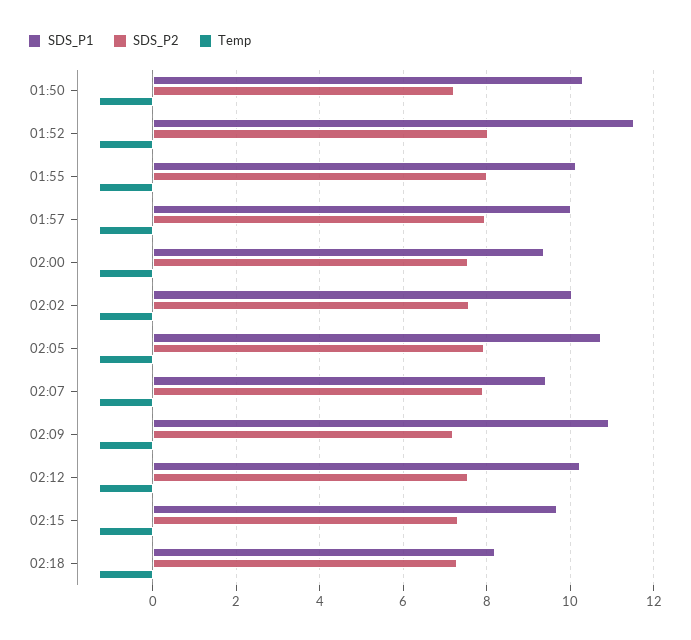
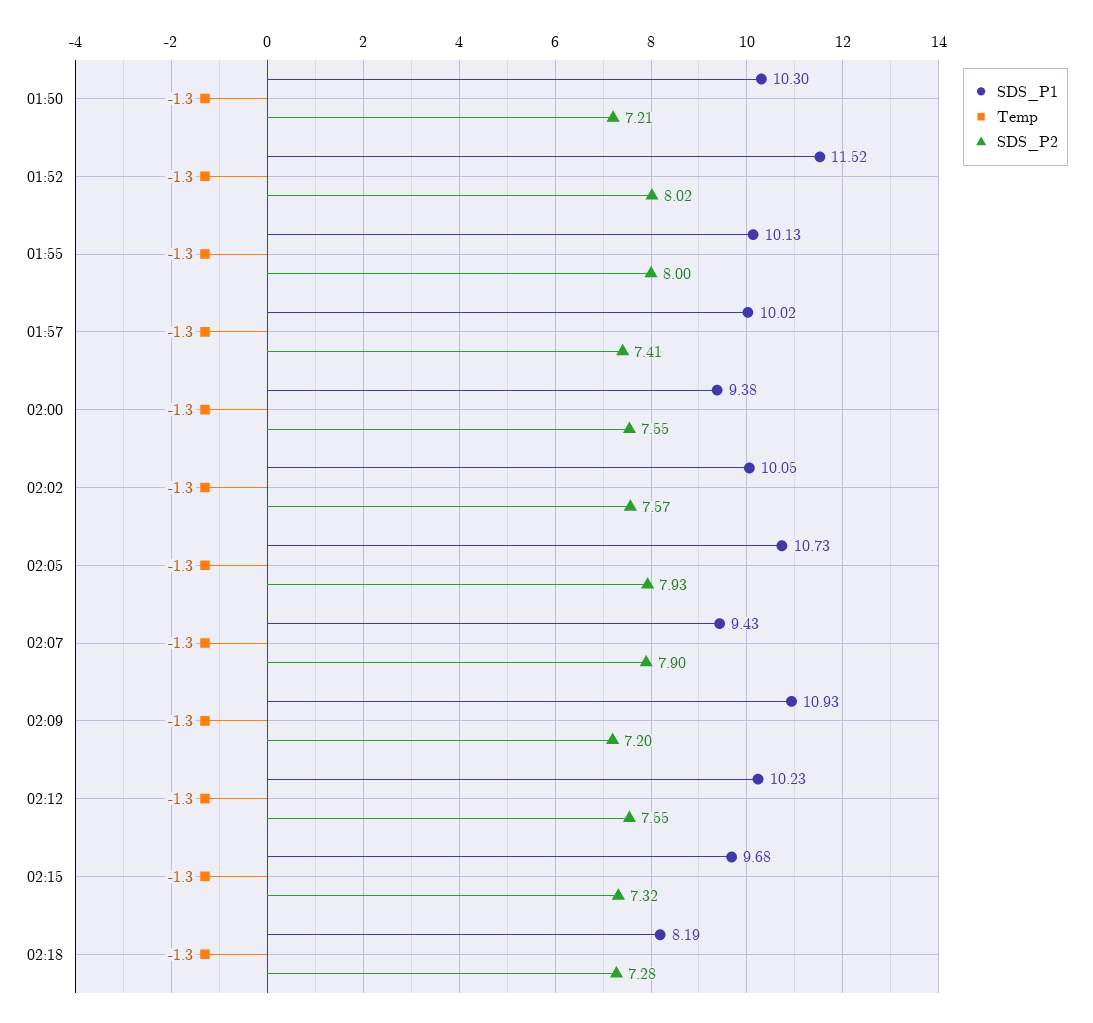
SDS_P2, 01:57: 8 -> 7.41

